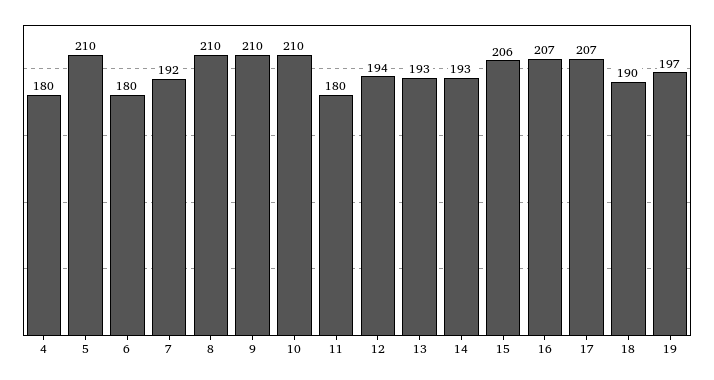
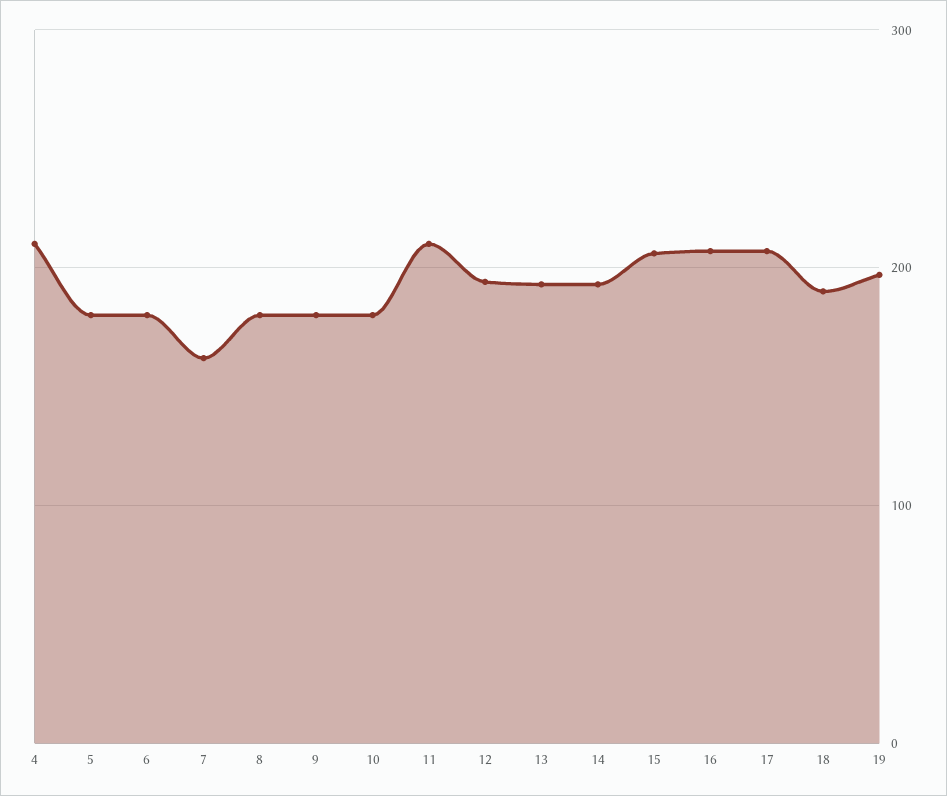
4: 180 -> 210
5: 210 -> 180
7: 192 -> 160
8: 210 -> 180
9: 210 -> 180
10: 210 -> 180
11: 180 -> 210

